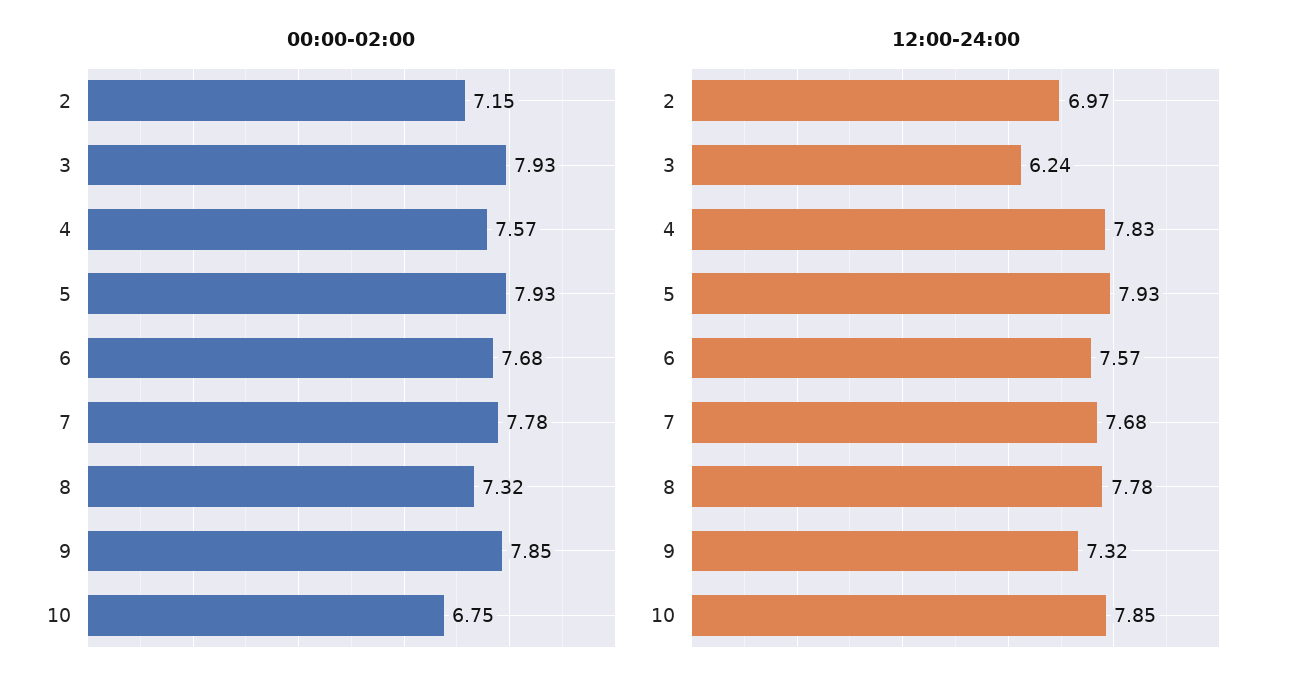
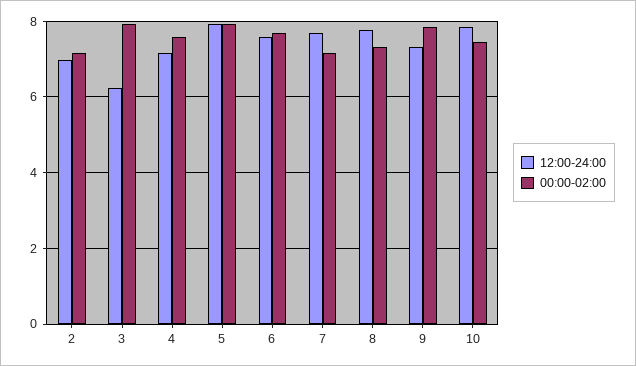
00:00-02:00, 7: 7.78 -> 7.2
00:00-02:00, 10: 6.75 -> 7.4
12:00-24:00, 4: 7.83 -> 7.2

